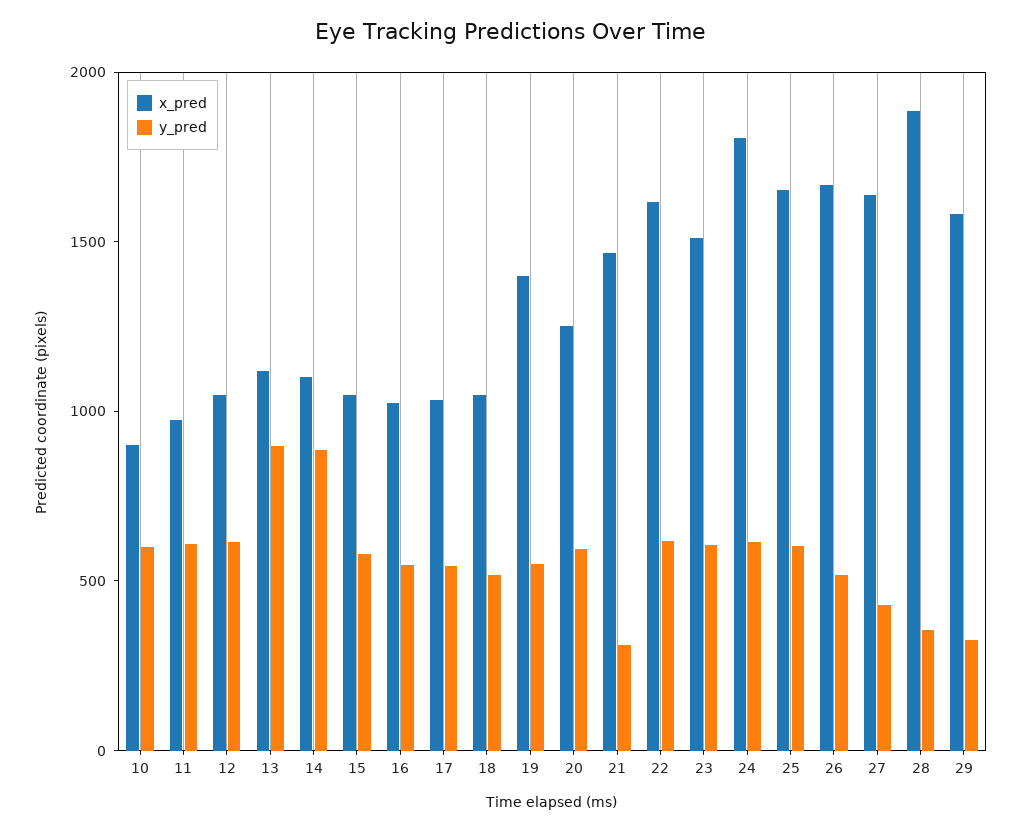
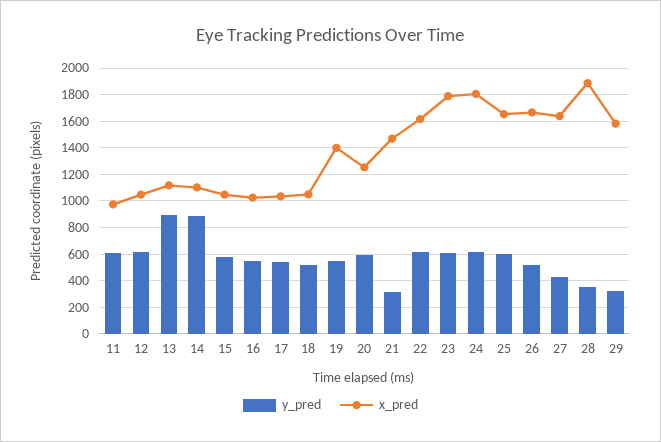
x_pred, 10: 900 -> none
y_pred, 10: 600 -> none
x_pred, 23: 1500 -> 1800

